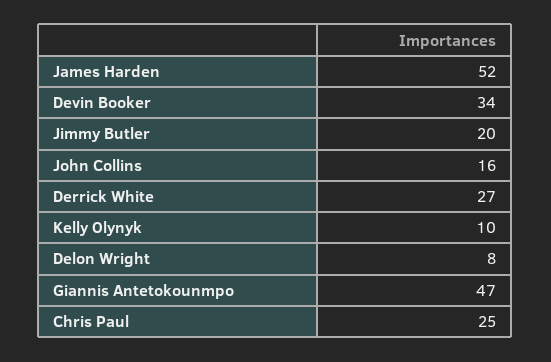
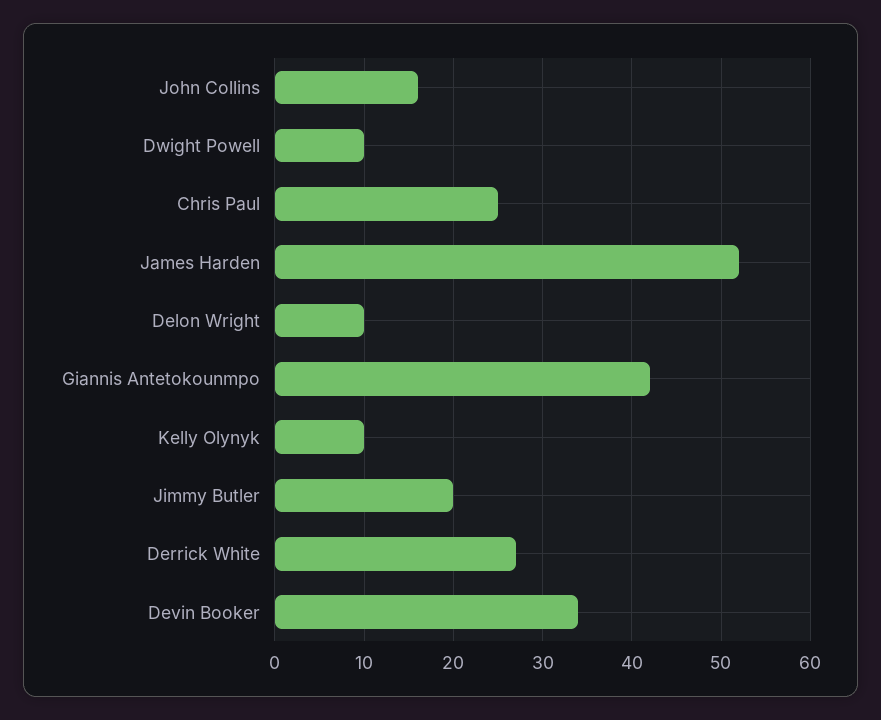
Delon Wright: 8 -> 10
Giannis Antetokounmpo: 47 -> 42
Dwight Powell: none -> 10

